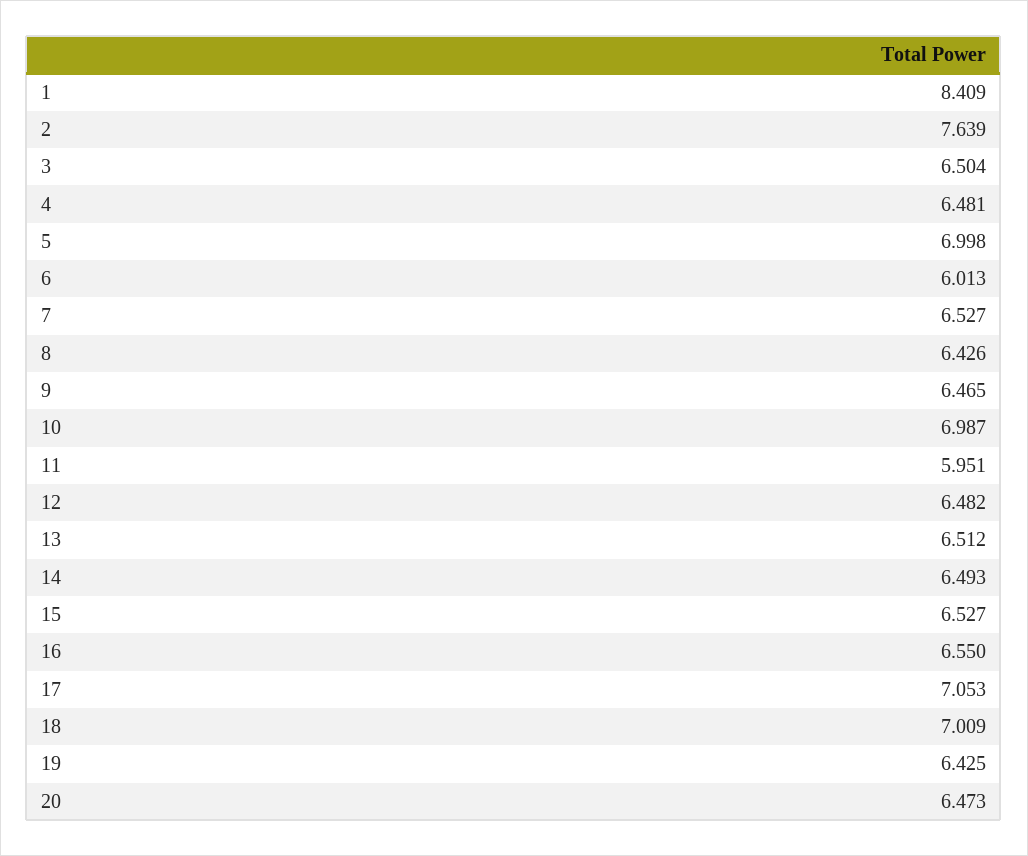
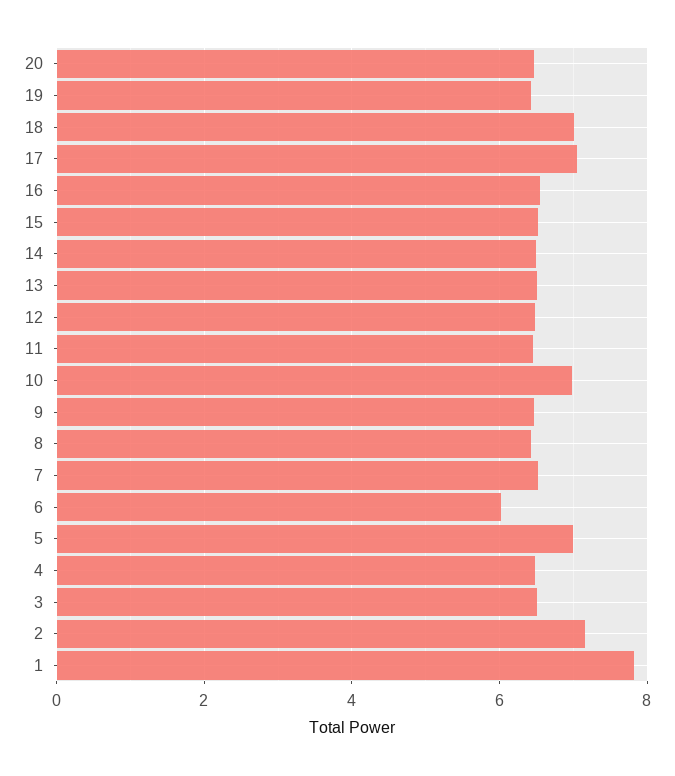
1: 8.409 -> 7.8
2: 7.639 -> 7.2
11: 5.951 -> 6.4

